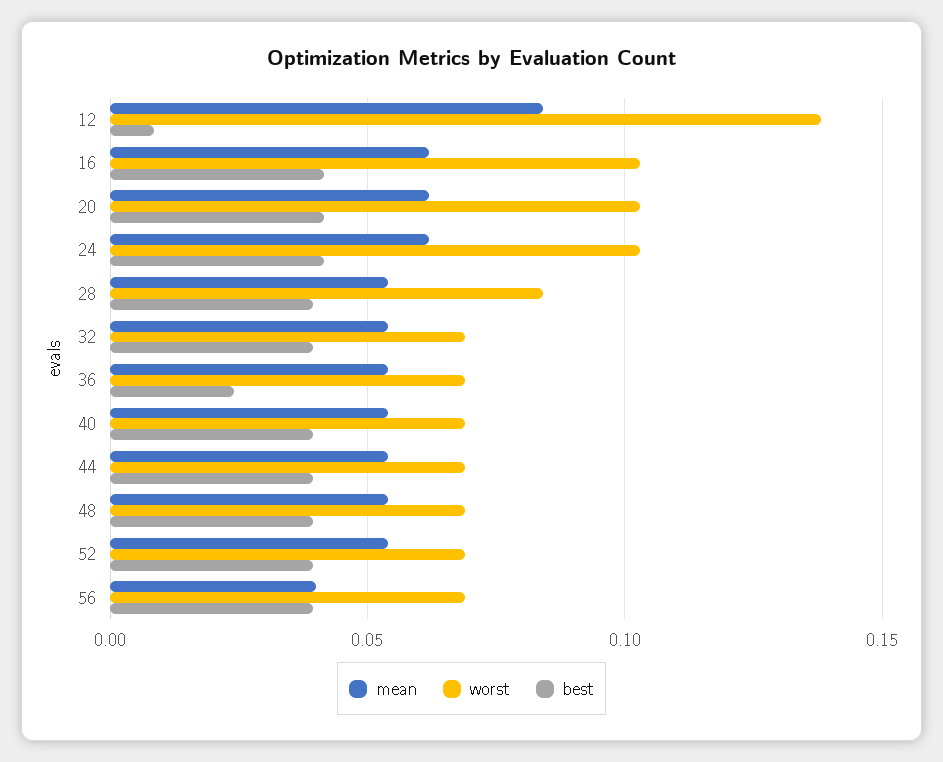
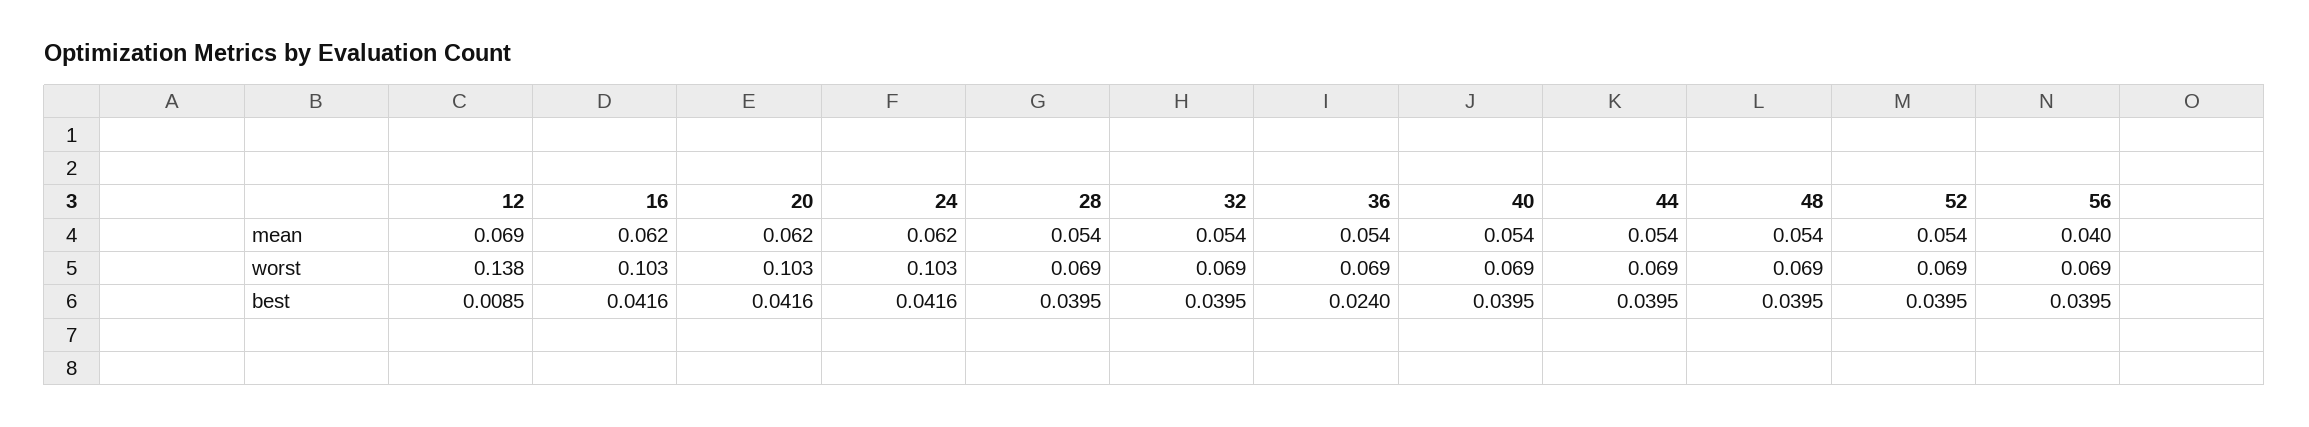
mean, 12: 0.085 -> 0.069
worst, 28: 0.085 -> 0.069

